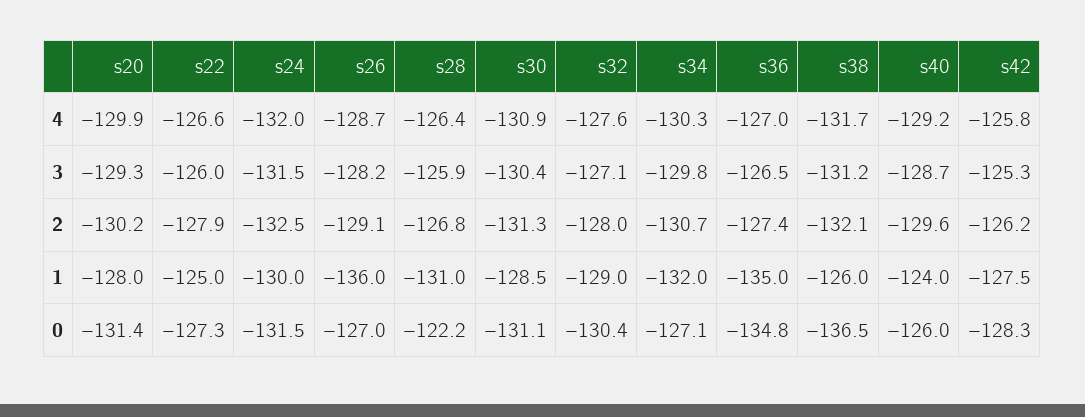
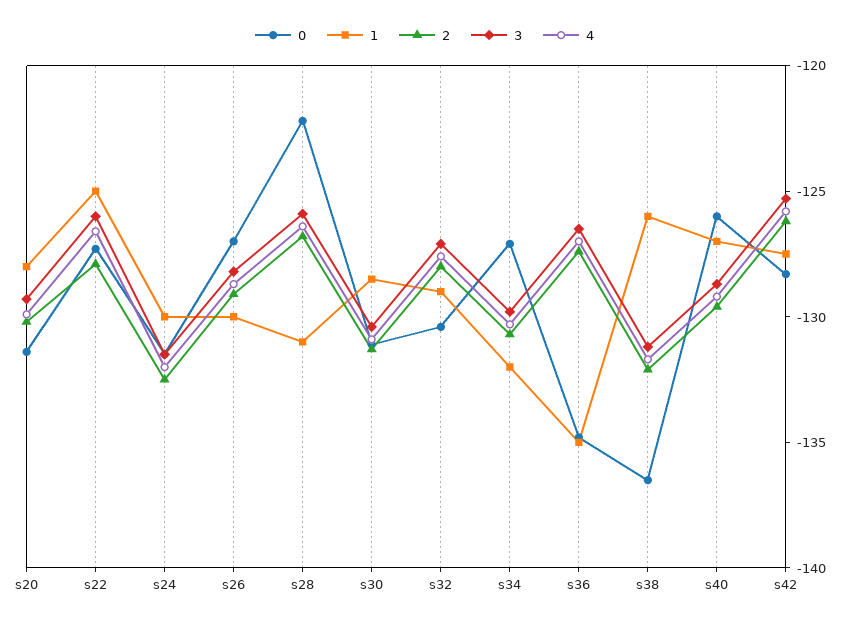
1, s26: -136 -> -130
1, s40: -124 -> -127

